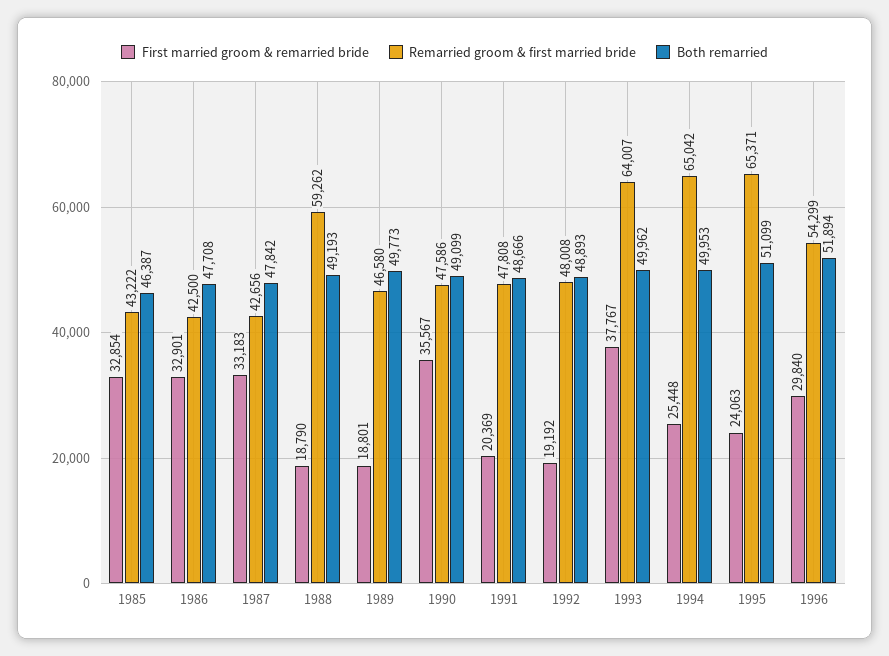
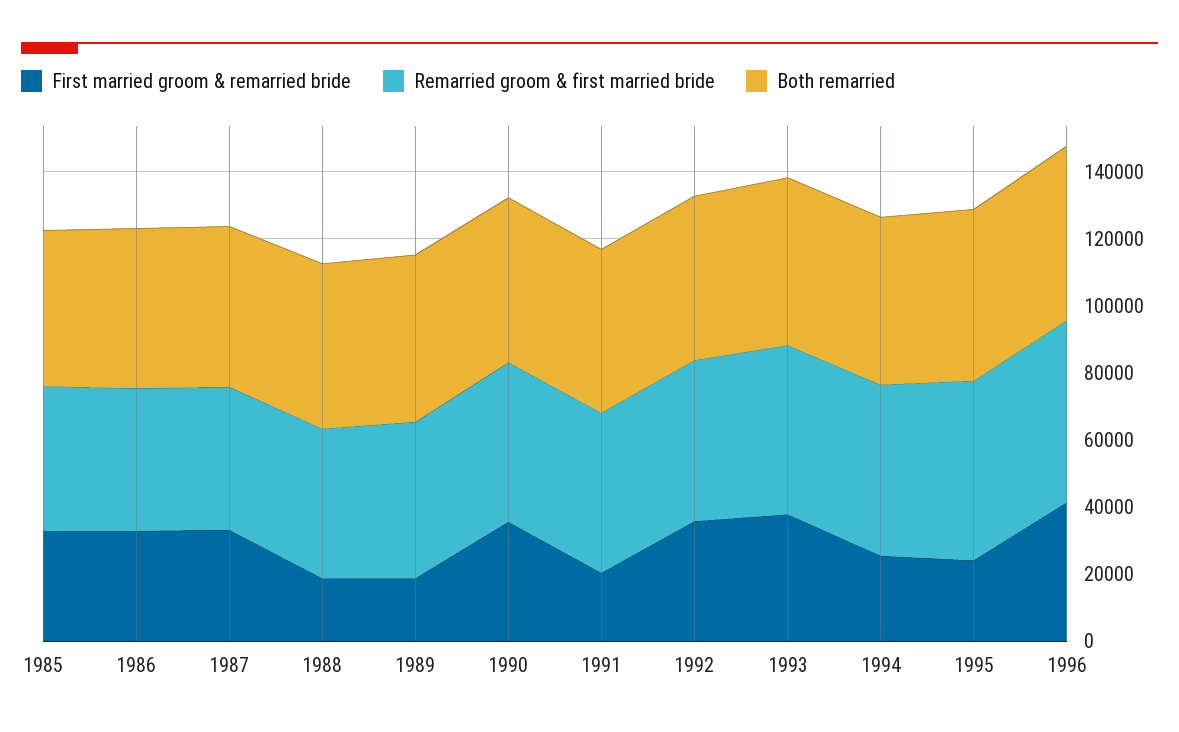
Remarried groom & first married bride, 1988: 59262 -> 45000
First married groom & remarried bride, 1992: 19192 -> 35000
Remarried groom & first married bride, 1993: 64007 -> 50000
Remarried groom & first married bride, 1994: 65042 -> 50000
Remarried groom & first married bride, 1995: 65371 -> 55000
First married groom & remarried bride, 1996: 29840 -> 40000

